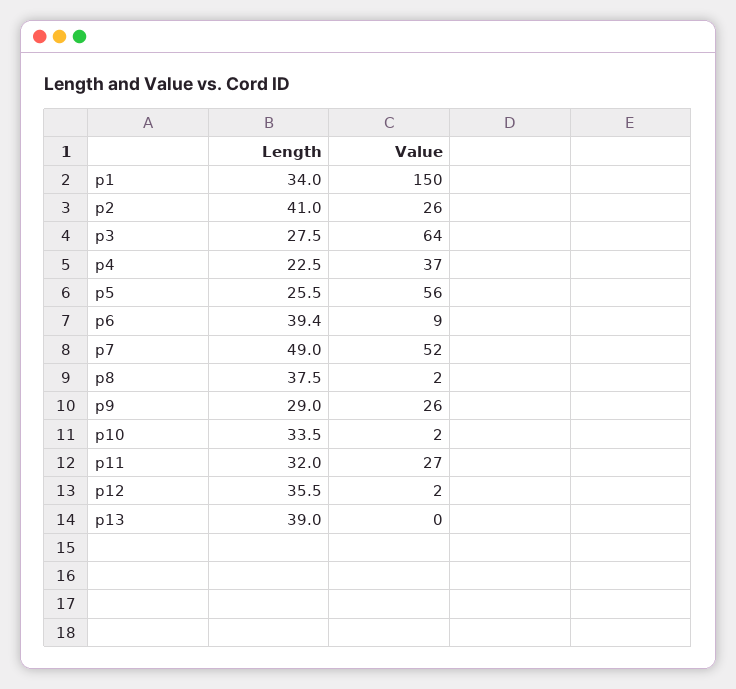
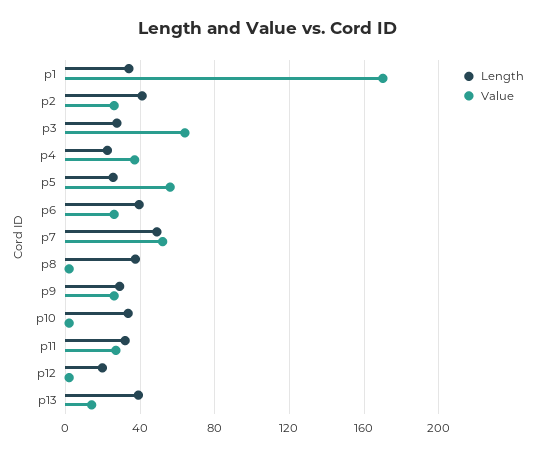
Value, p1: 150 -> 170
Value, p6: 9 -> 25
Length, p12: 35.5 -> 20
Value, p13: 0 -> 15

